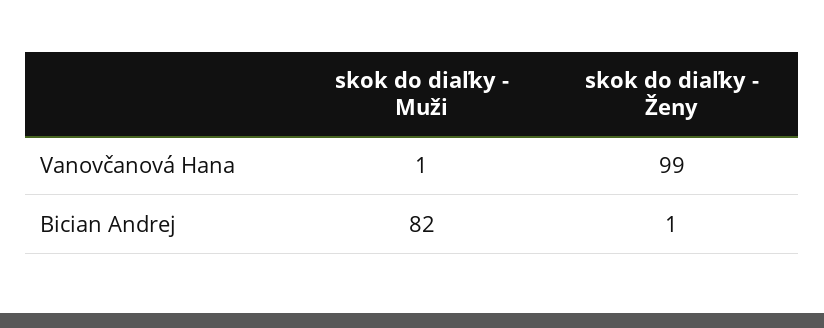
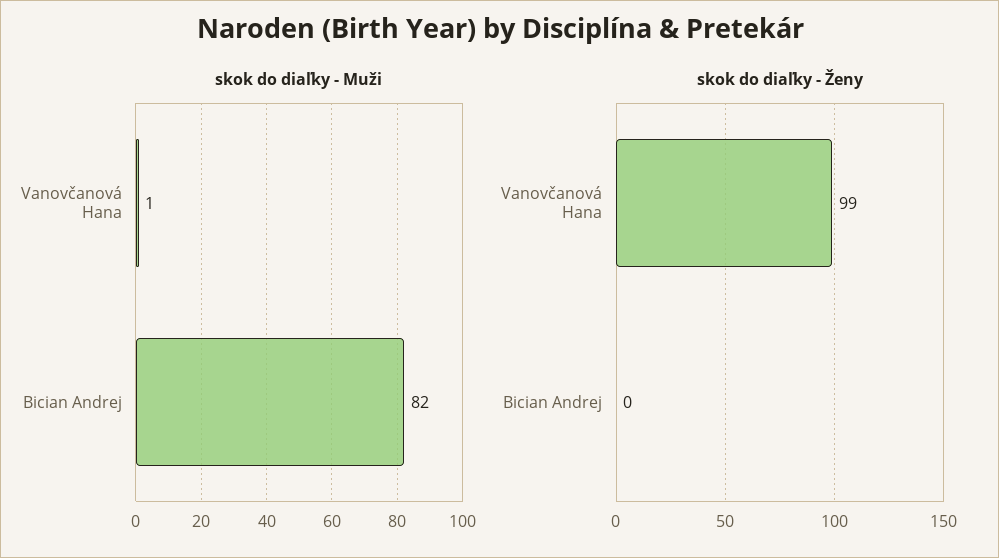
skok do diaľky - Ženy, Bician Andrej: 1 -> 0

